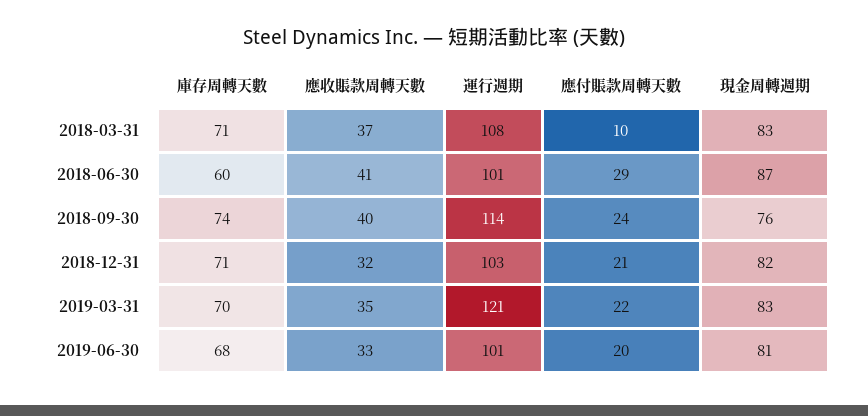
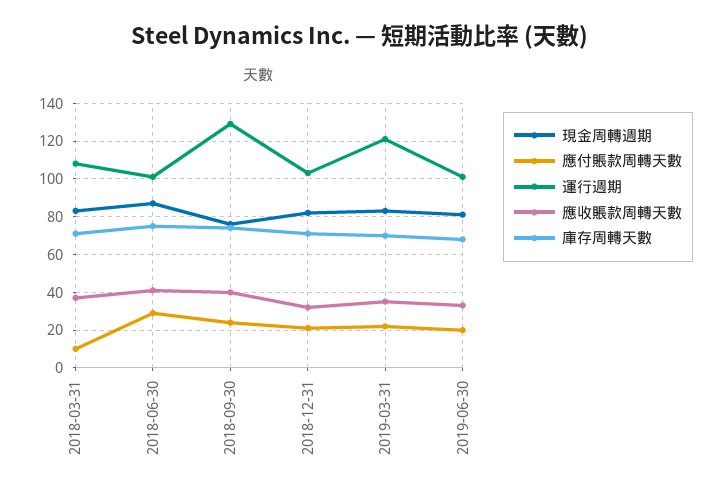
庫存周轉天數, 2018-06-30: 60 -> 75
運行週期, 2018-09-30: 114 -> 130

